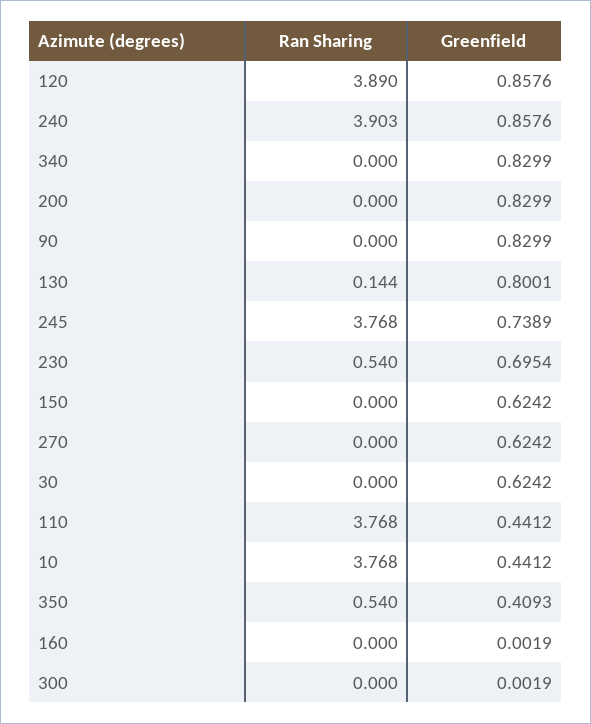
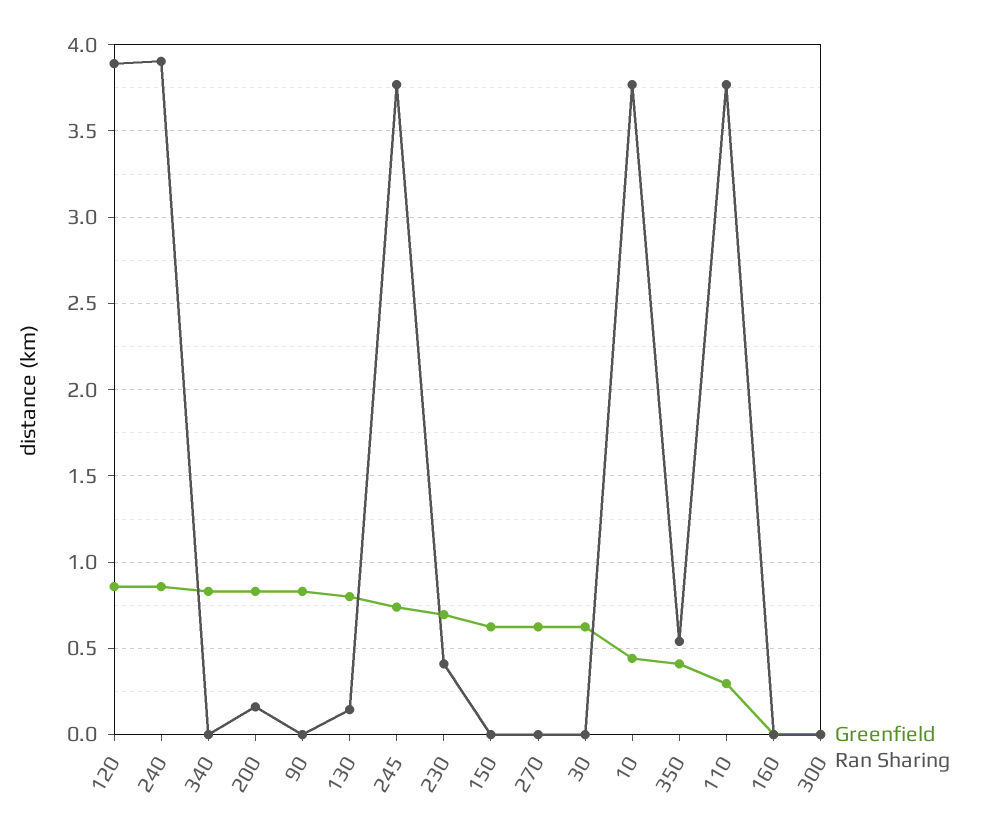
Ran Sharing, 200: 0 -> 0.15
Ran Sharing, 230: 0.54 -> 0.4
Greenfield, 110: 0.4412 -> 0.3

